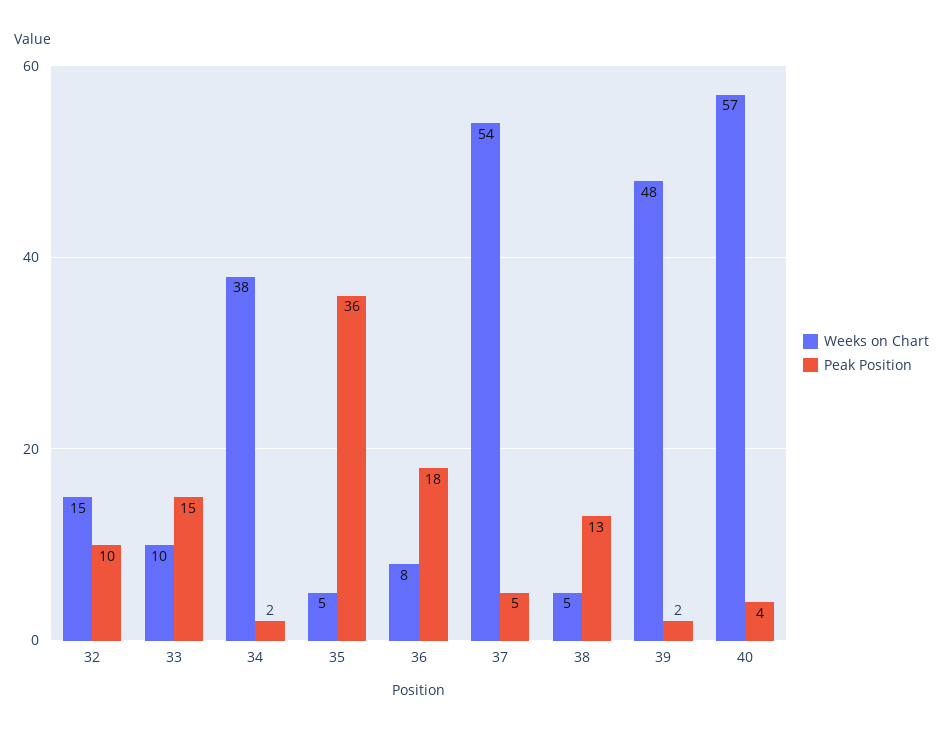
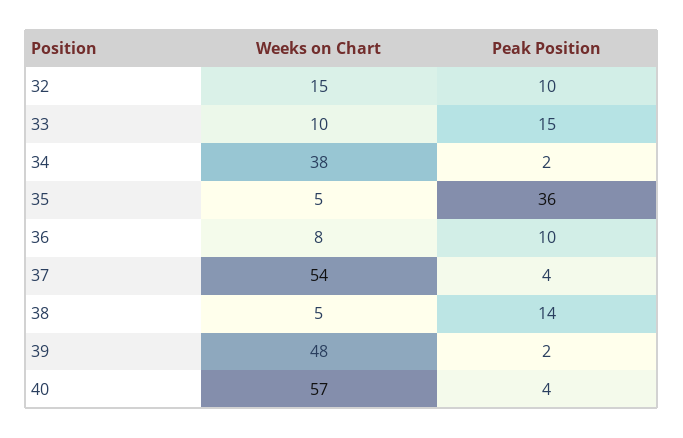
Peak Position, 36: 18 -> 10
Peak Position, 37: 5 -> 4
Peak Position, 38: 13 -> 14

